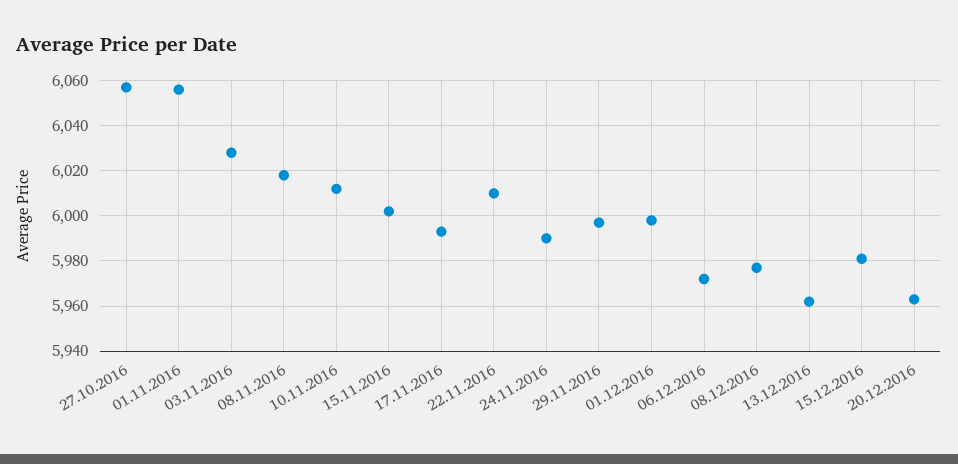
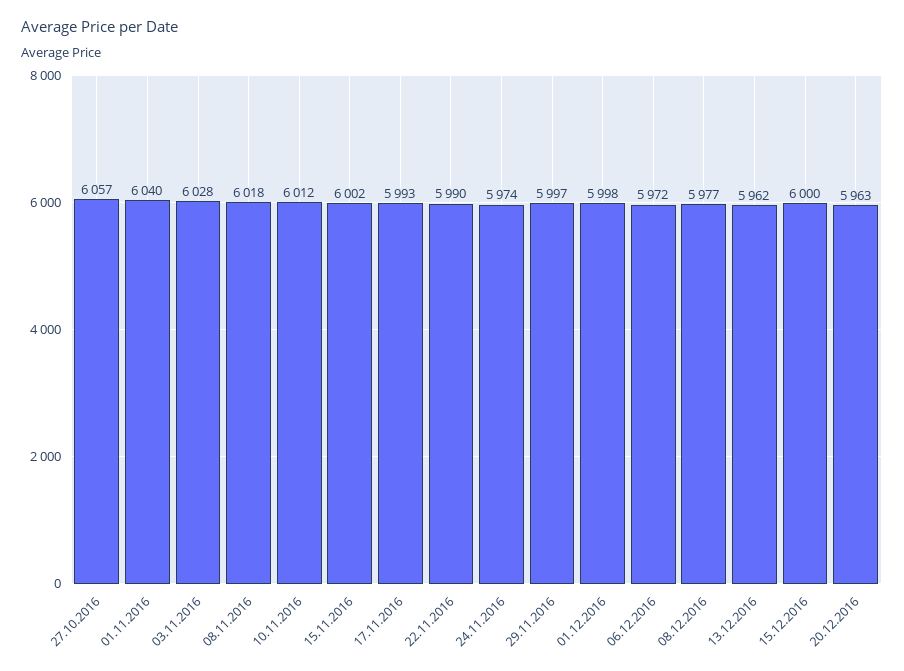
01.11.2016: 6055 -> 6040
22.11.2016: 6010 -> 5990
24.11.2016: 5990 -> 5974
15.12.2016: 5980 -> 6000

